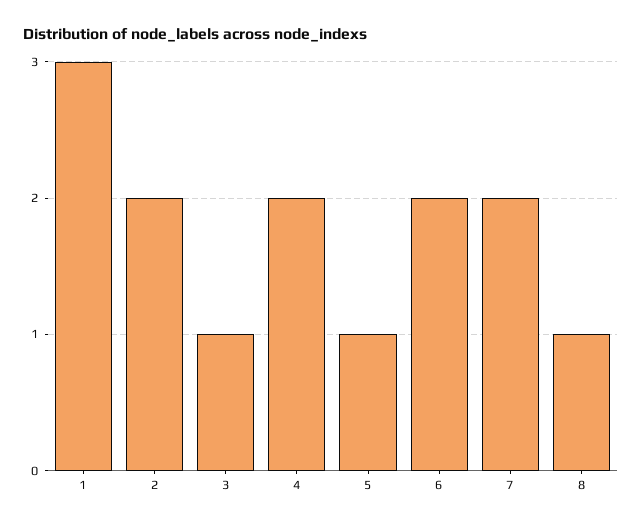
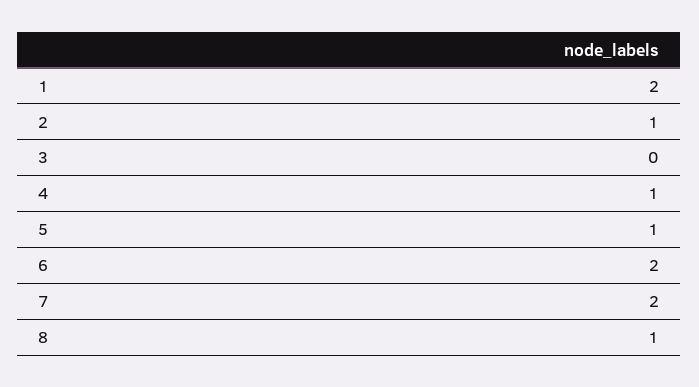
1: 3 -> 2
2: 2 -> 1
3: 1 -> 0
4: 2 -> 1

